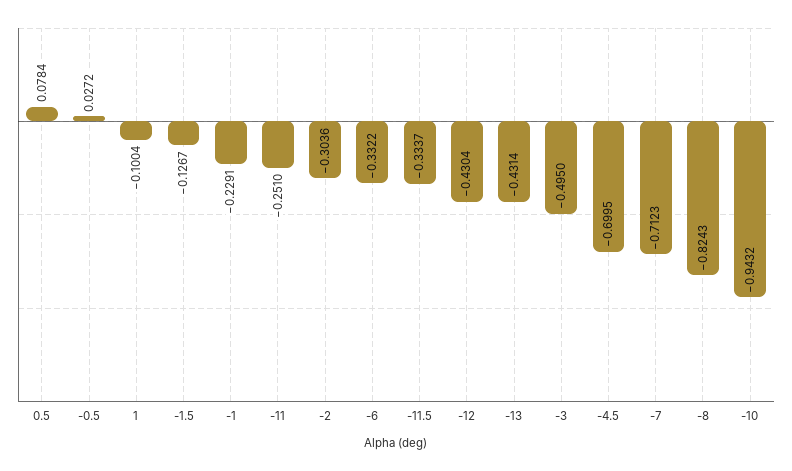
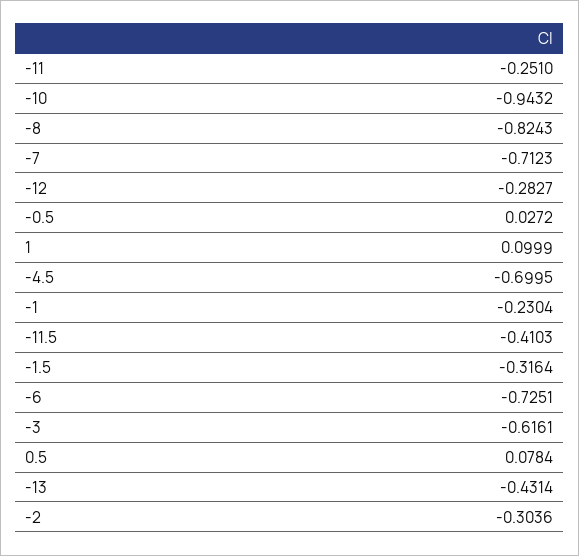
1: -0.1004 -> 0.0999
-1.5: -0.1267 -> -0.3164
-1: -0.2291 -> -0.2304
-6: -0.3322 -> -0.7251
-11.5: -0.3337 -> -0.4103
-12: -0.4304 -> -0.2827
-3: -0.495 -> -0.6161

